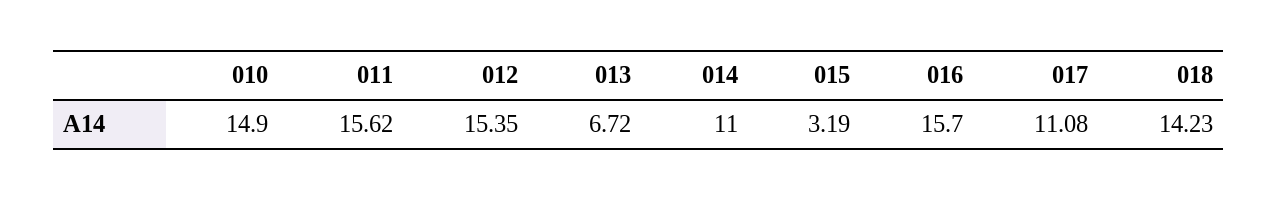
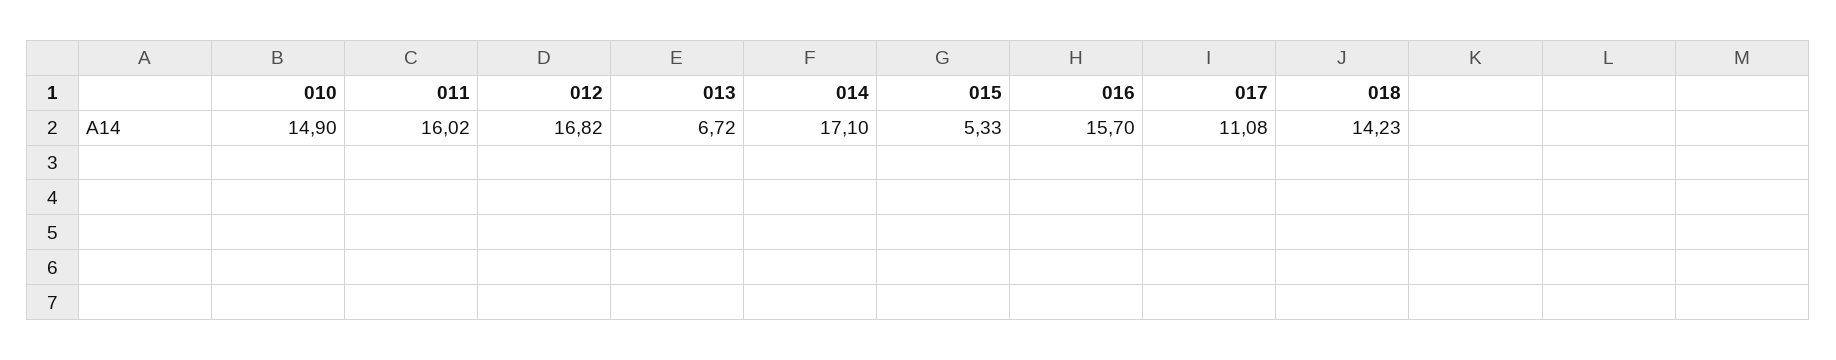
011: 15.62 -> 16.02
012: 15.35 -> 16.82
014: 11 -> 17.1
015: 3.19 -> 5.33

